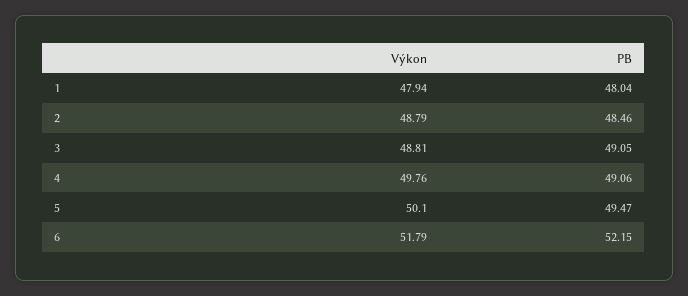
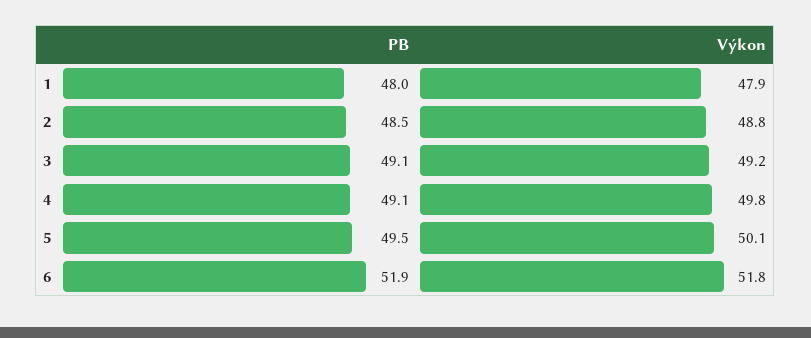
Výkon, 3: 48.81 -> 49.2
PB, 6: 52.15 -> 51.9

